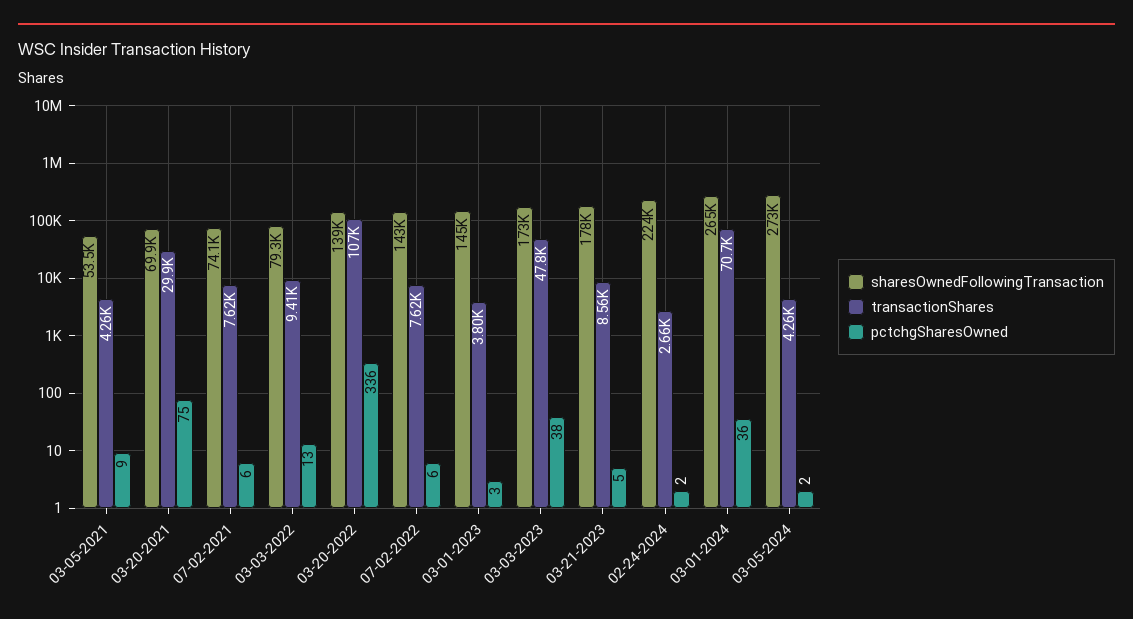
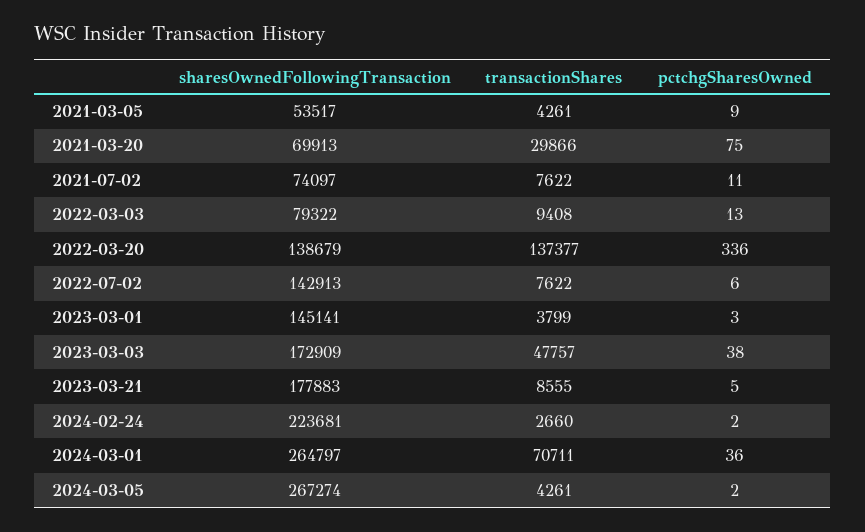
pctchgSharesOwned, 07-02-2021: 6 -> 11
transactionShares, 03-20-2022: 107000 -> 137377
sharesOwnedFollowingTransaction, 03-05-2024: 273000 -> 267274

